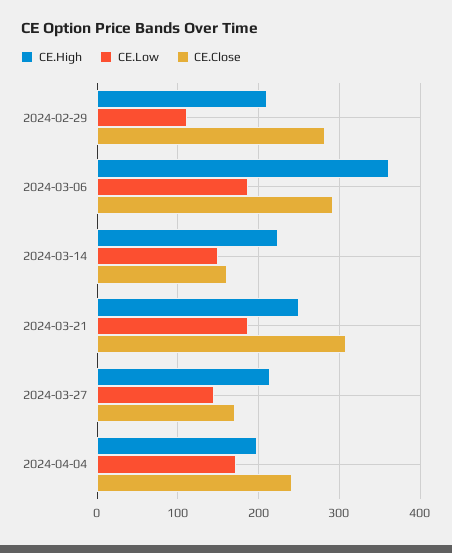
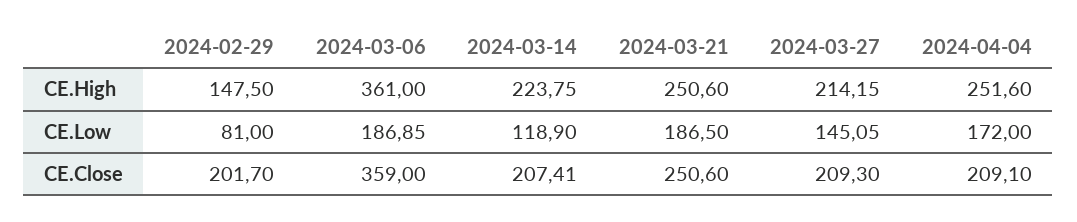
CE.High, 2024-02-29: 210 -> 147.5
CE.Low, 2024-02-29: 110 -> 81
CE.Close, 2024-02-29: 280 -> 201.7
CE.Close, 2024-03-06: 290 -> 359
CE.Low, 2024-03-14: 150 -> 118.9
CE.Close, 2024-03-14: 160 -> 207.41
CE.Close, 2024-03-21: 310 -> 250.6
CE.Close, 2024-03-27: 170 -> 209.3
CE.High, 2024-04-04: 200 -> 251.6
CE.Close, 2024-04-04: 240 -> 209.1

